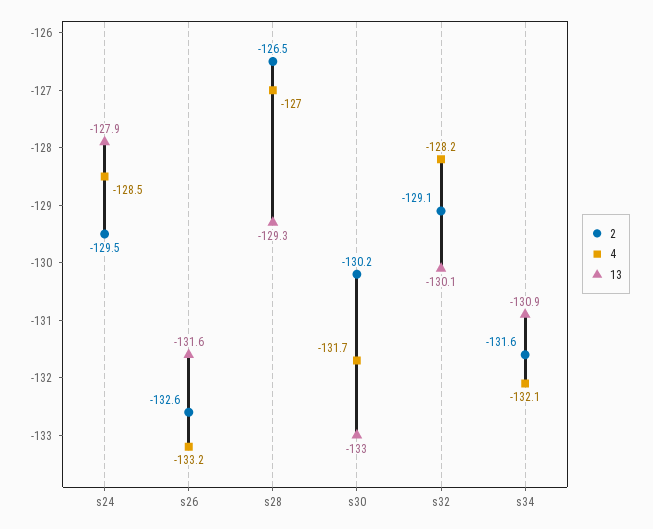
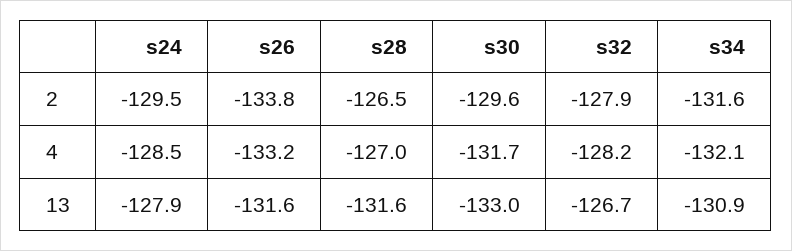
2, s26: -132.6 -> -133.8
13, s28: -129.3 -> -131.6
2, s30: -130.2 -> -129.6
2, s32: -129.1 -> -127.9
13, s32: -130.1 -> -126.7

